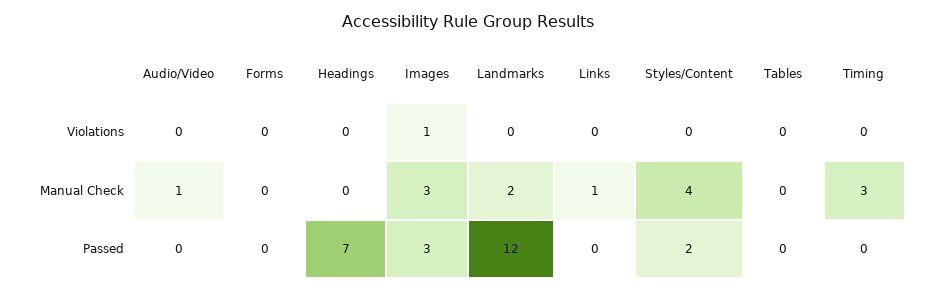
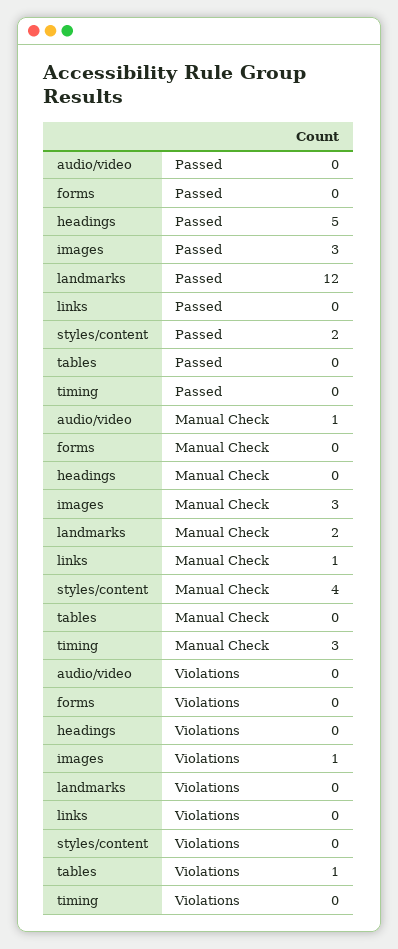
Tables, Violations: 0 -> 1
Headings, Passed: 7 -> 5

